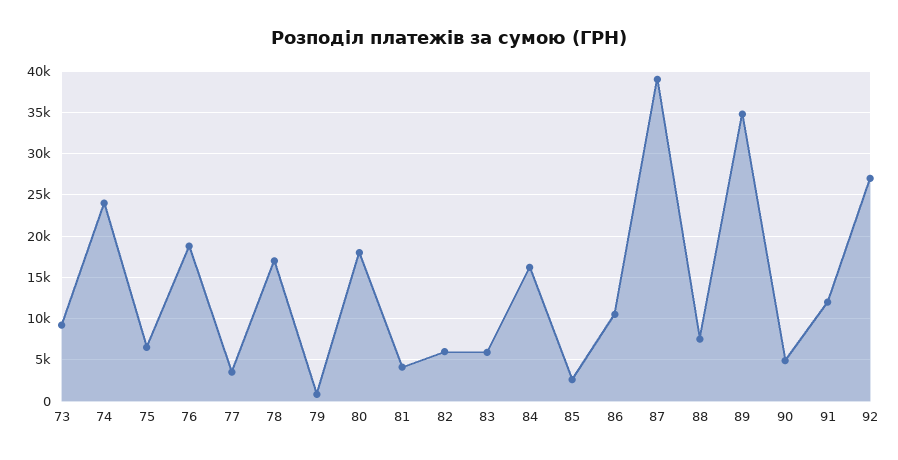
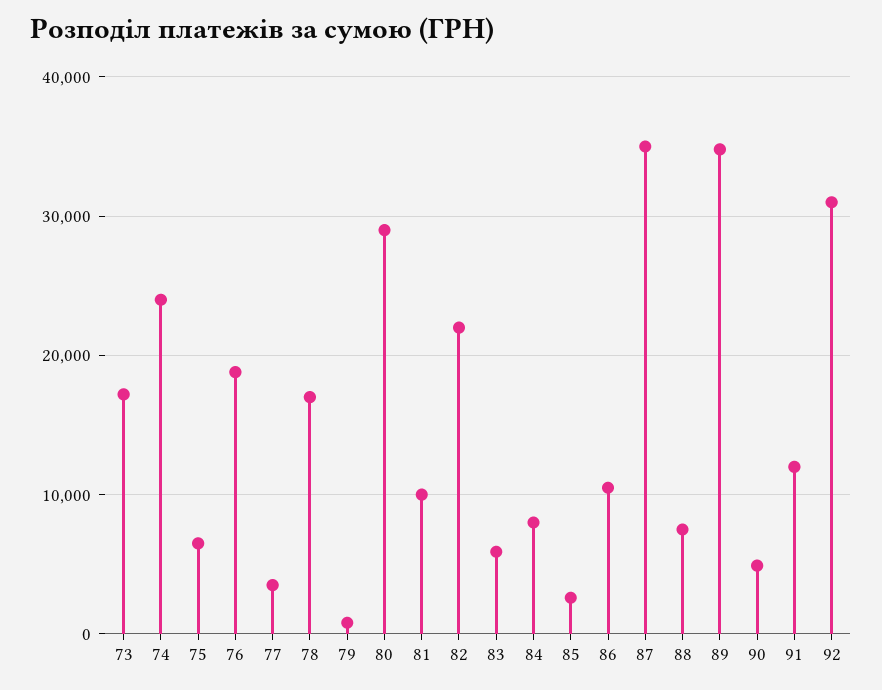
73: 9000 -> 17000
80: 18000 -> 29000
81: 4000 -> 10000
82: 6000 -> 22000
84: 16000 -> 8000
87: 39000 -> 35000
92: 27000 -> 31000

